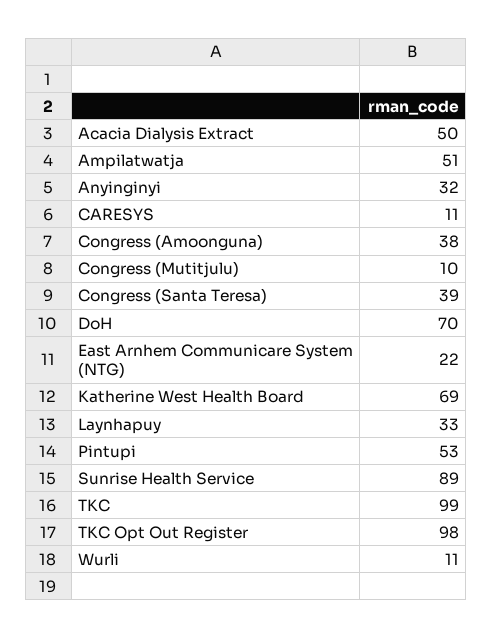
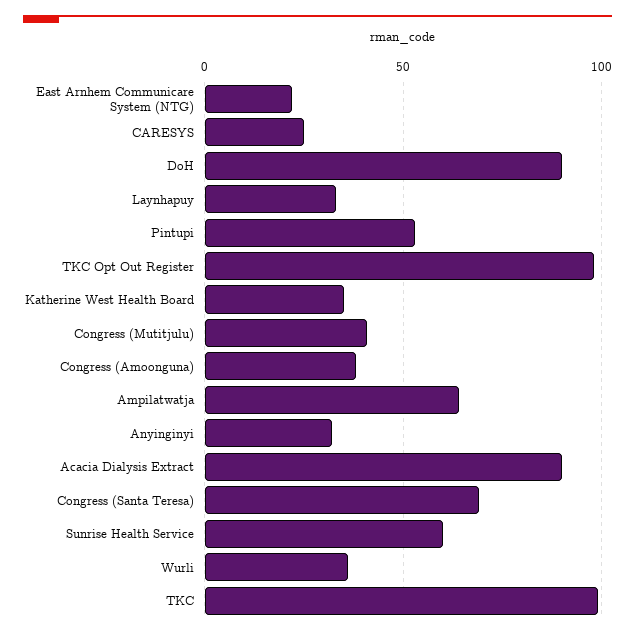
Acacia Dialysis Extract: 50 -> 90
Ampilatwatja: 51 -> 65
CARESYS: 11 -> 25
Congress (Mutitjulu): 10 -> 40
Congress (Santa Teresa): 39 -> 70
DoH: 70 -> 90
Katherine West Health Board: 69 -> 35
Sunrise Health Service: 89 -> 60
Wurli: 11 -> 35

